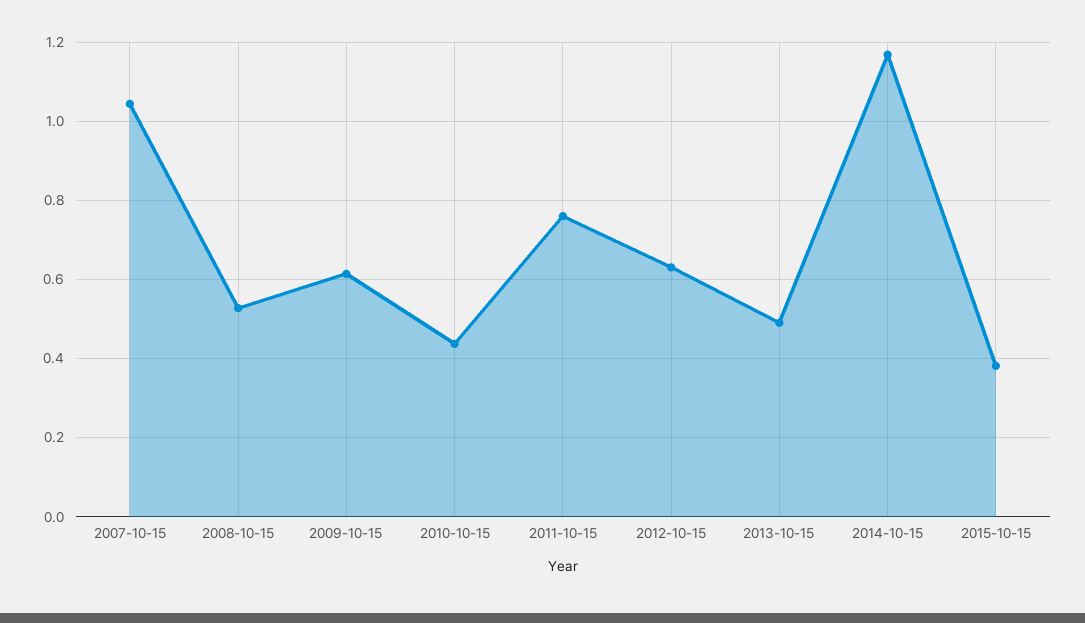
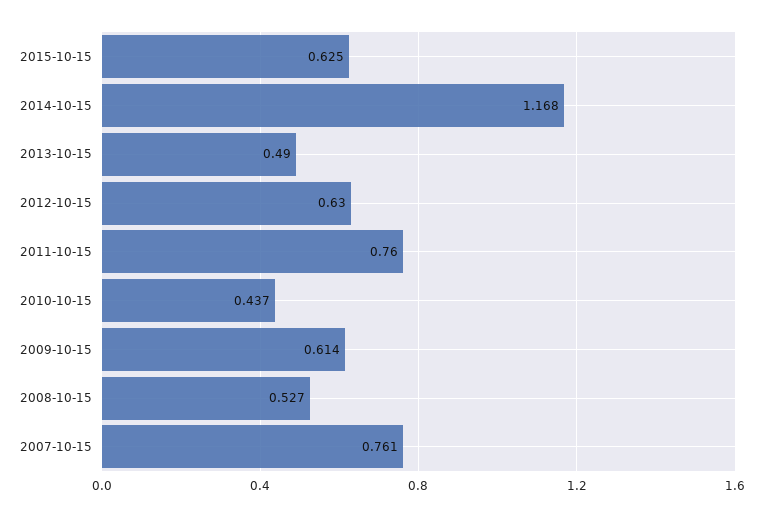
2007-10-15: 1.04 -> 0.761
2015-10-15: 0.38 -> 0.625

